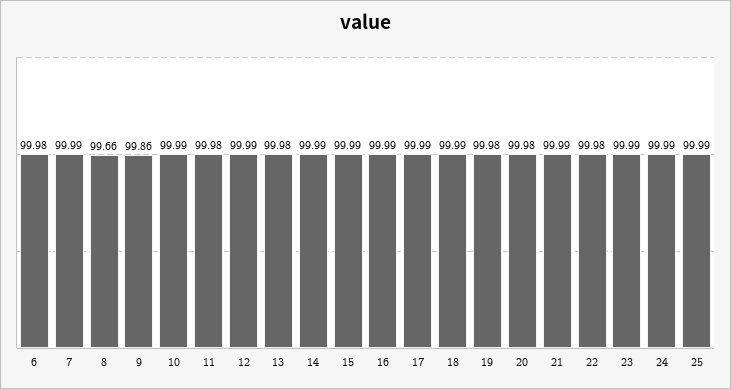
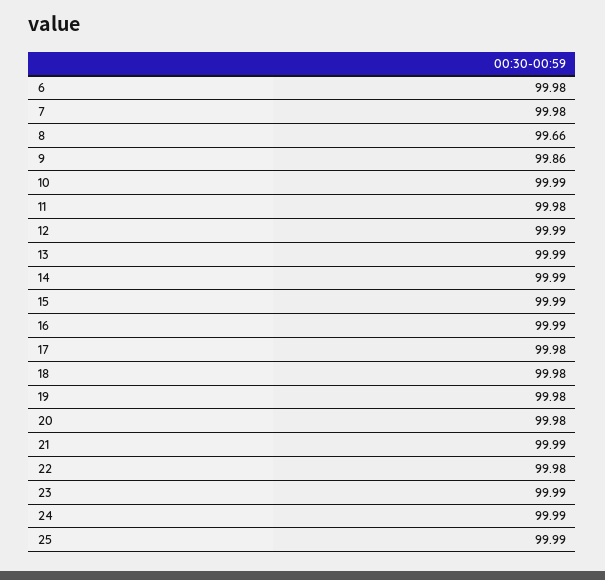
7: 99.99 -> 99.98
13: 99.98 -> 99.99
17: 99.99 -> 99.98
18: 99.99 -> 99.98

